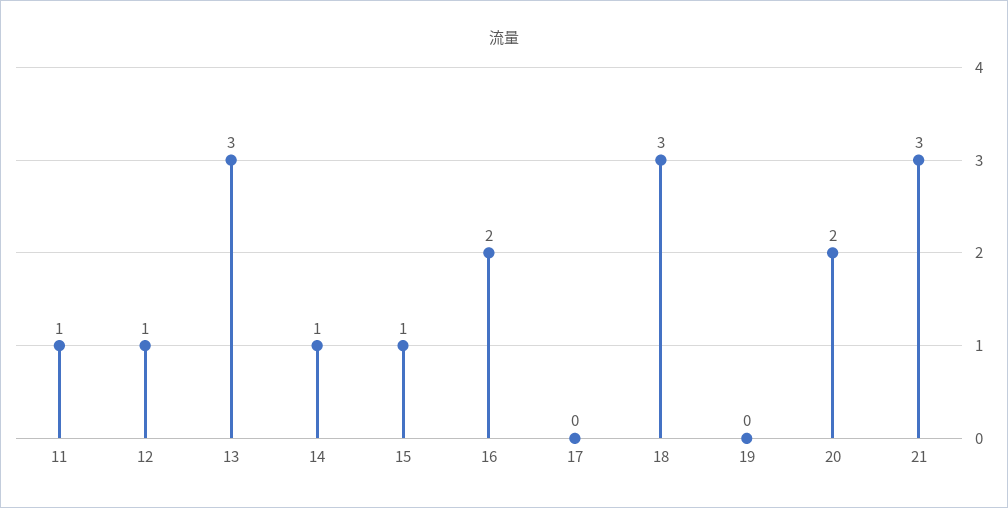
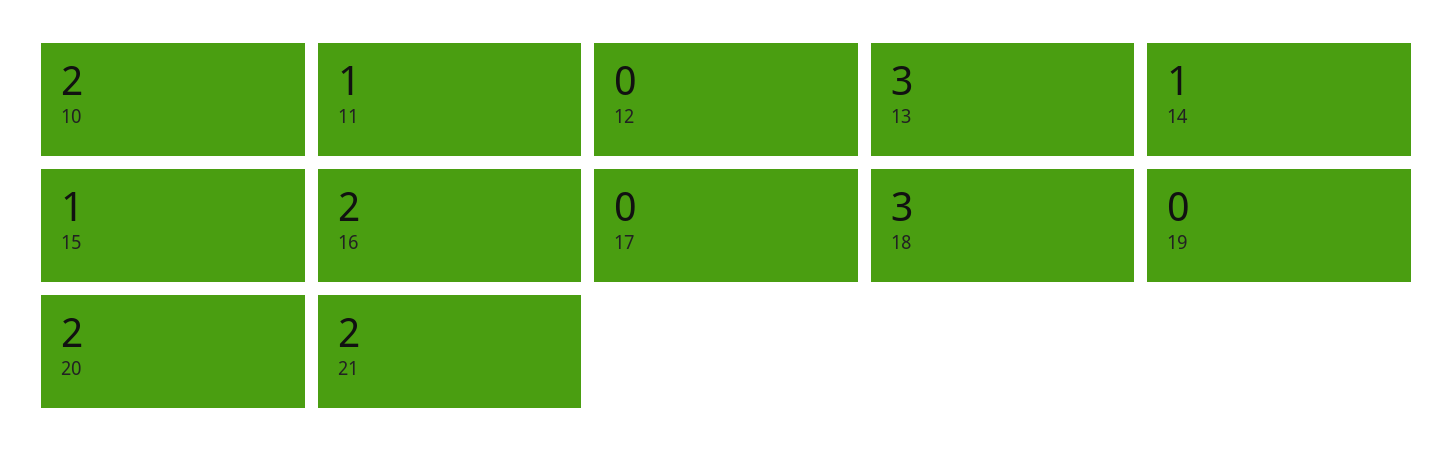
12: 1 -> 0
21: 3 -> 2
10: none -> 2

